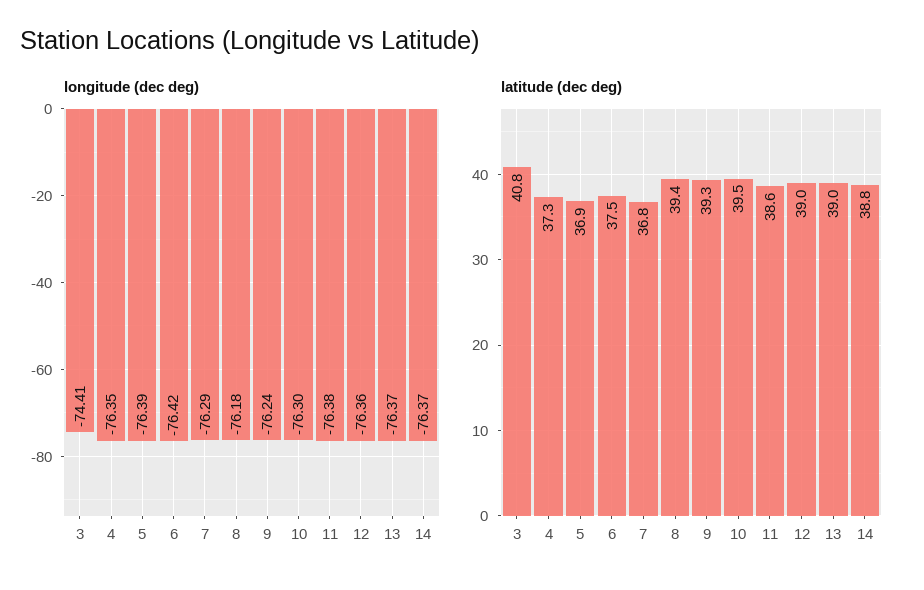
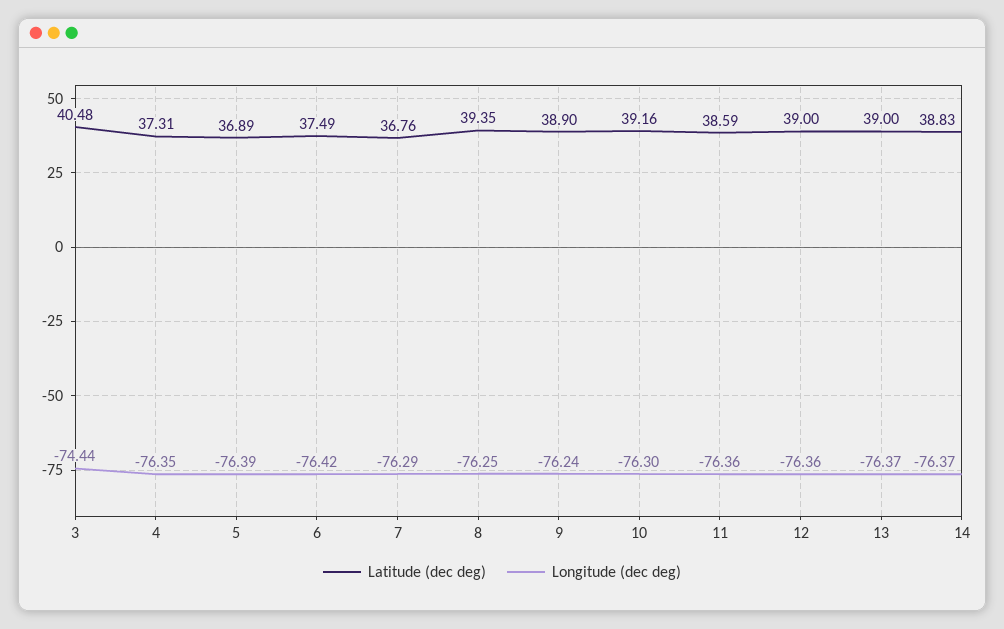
longitude (dec deg), 3: -74.41 -> -74.44
longitude (dec deg), 8: -76.18 -> -76.25
longitude (dec deg), 11: -76.38 -> -76.36
latitude (dec deg), 3: 40.8 -> 40.48
latitude (dec deg), 9: 39.3 -> 38.9
latitude (dec deg), 10: 39.5 -> 39.16

